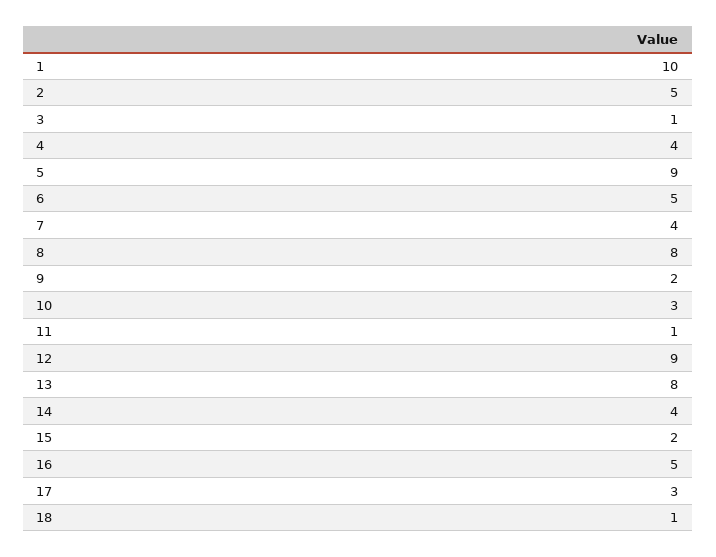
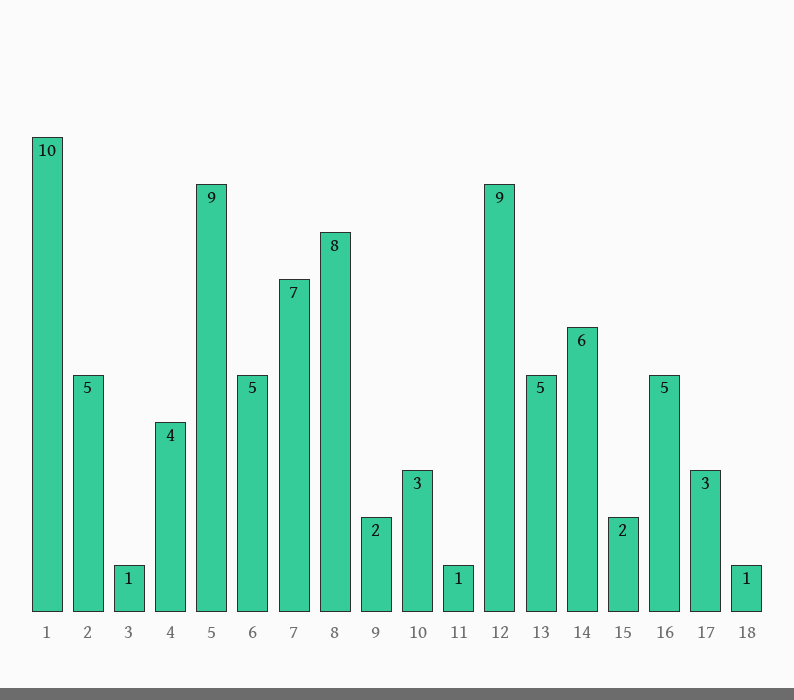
7: 4 -> 7
13: 8 -> 5
14: 4 -> 6

